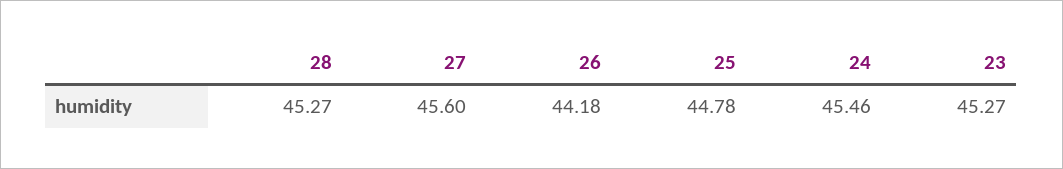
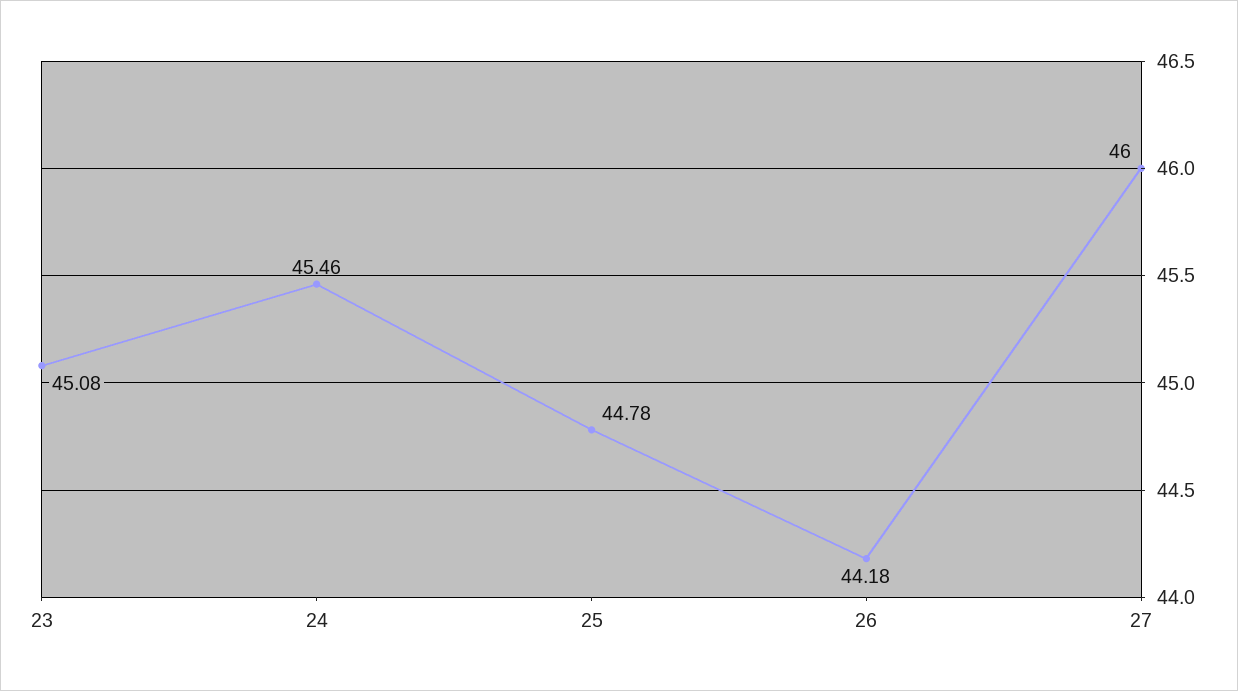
28: 45.27 -> none
27: 45.6 -> 46
23: 45.27 -> 45.08

